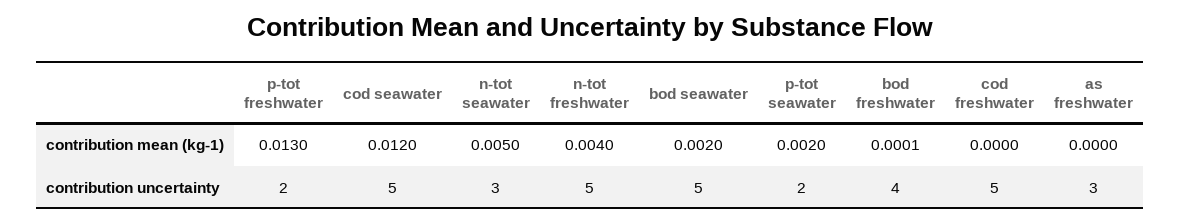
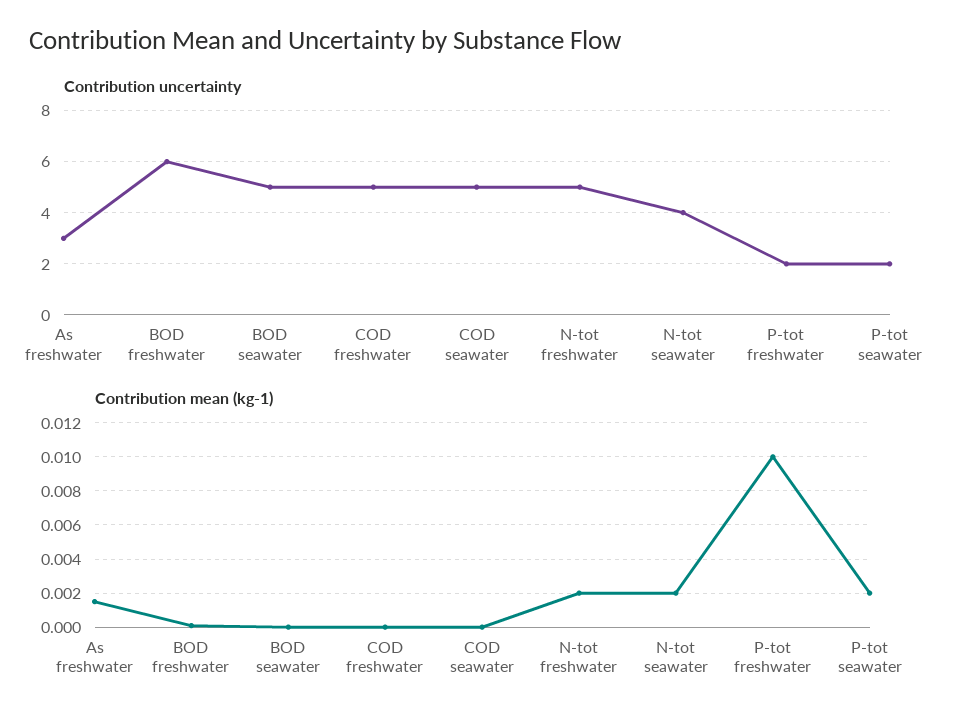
contribution mean (kg-1), p-tot freshwater: 0.013 -> 0.01
contribution mean (kg-1), cod seawater: 0.012 -> 0
contribution mean (kg-1), n-tot seawater: 0.005 -> 0.002
contribution mean (kg-1), n-tot freshwater: 0.004 -> 0.002
contribution mean (kg-1), bod seawater: 0.002 -> 0
contribution mean (kg-1), as freshwater: 0 -> 0.0015
contribution uncertainty, n-tot seawater: 3 -> 4
contribution uncertainty, bod freshwater: 4 -> 6

